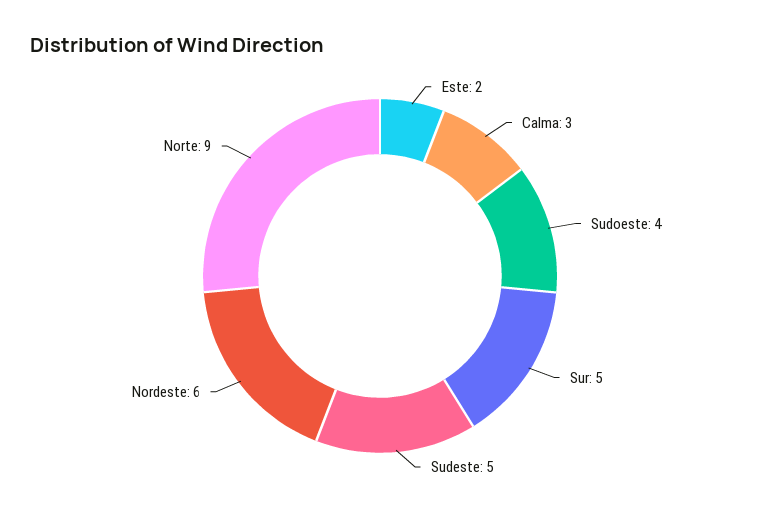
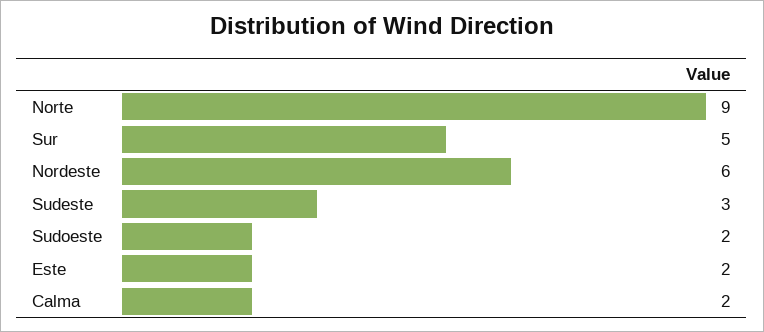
Calma: 3 -> 2
Sudoeste: 4 -> 2
Sudeste: 5 -> 3

